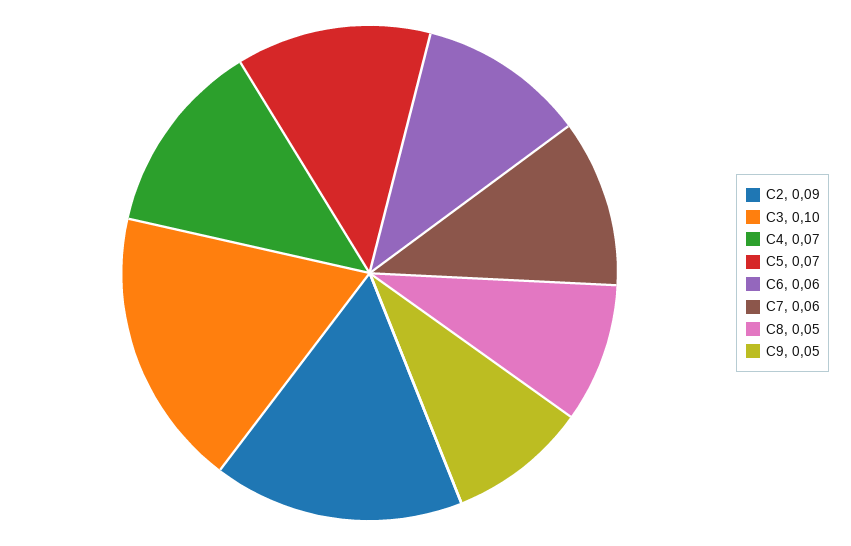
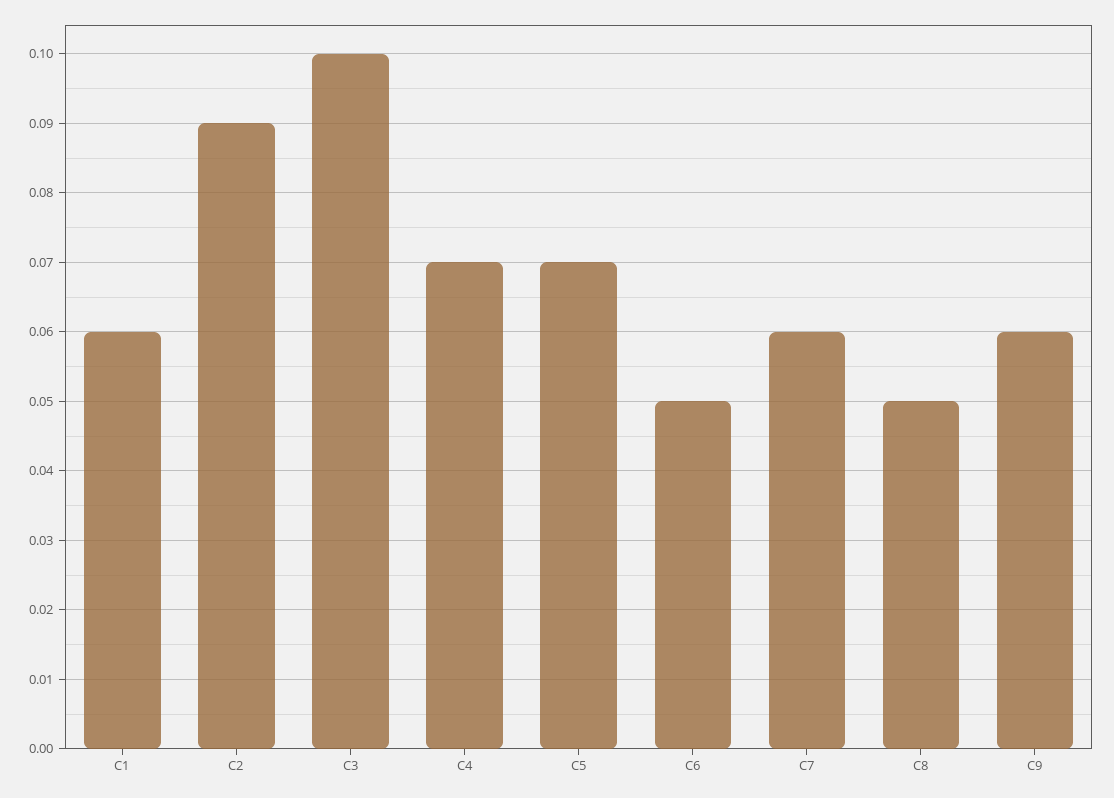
C6: 0.06 -> 0.05
C9: 0.05 -> 0.06
C1: none -> 0.06

